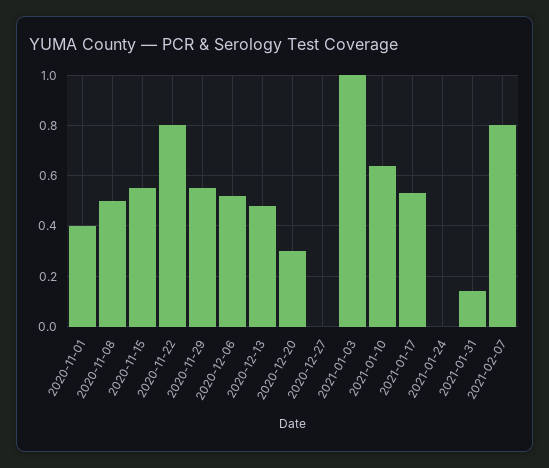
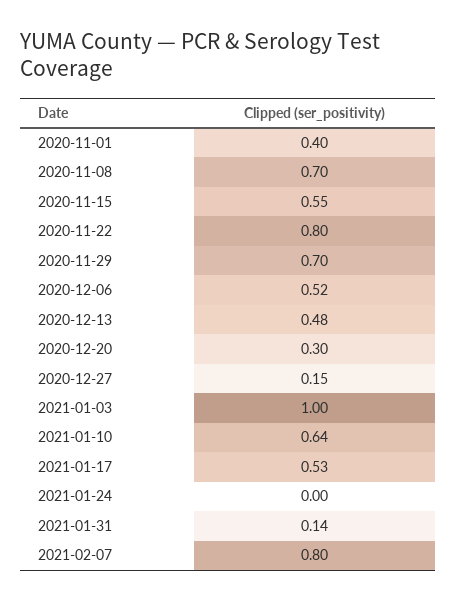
2020-11-08: 0.5 -> 0.7
2020-11-29: 0.55 -> 0.7
2020-12-27: 0 -> 0.15

